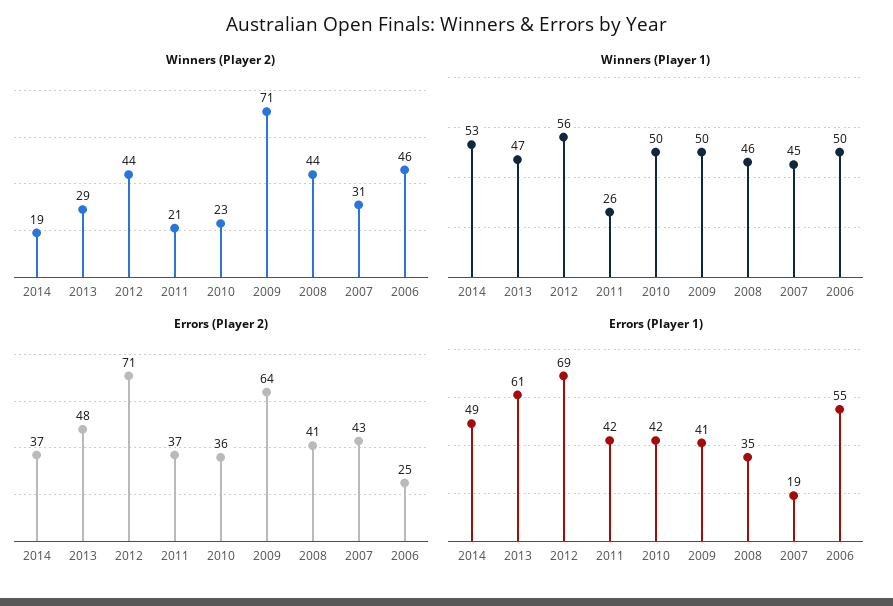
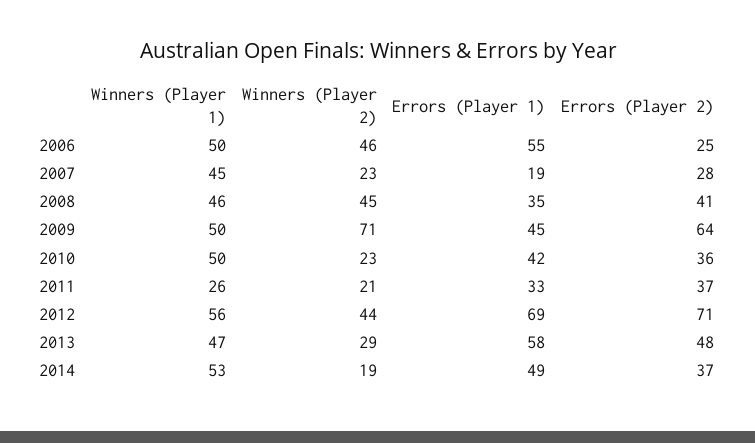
Winners (Player 2), 2008: 44 -> 45
Winners (Player 2), 2007: 31 -> 23
Errors (Player 2), 2007: 43 -> 28
Errors (Player 1), 2013: 61 -> 58
Errors (Player 1), 2011: 42 -> 33
Errors (Player 1), 2009: 41 -> 45

